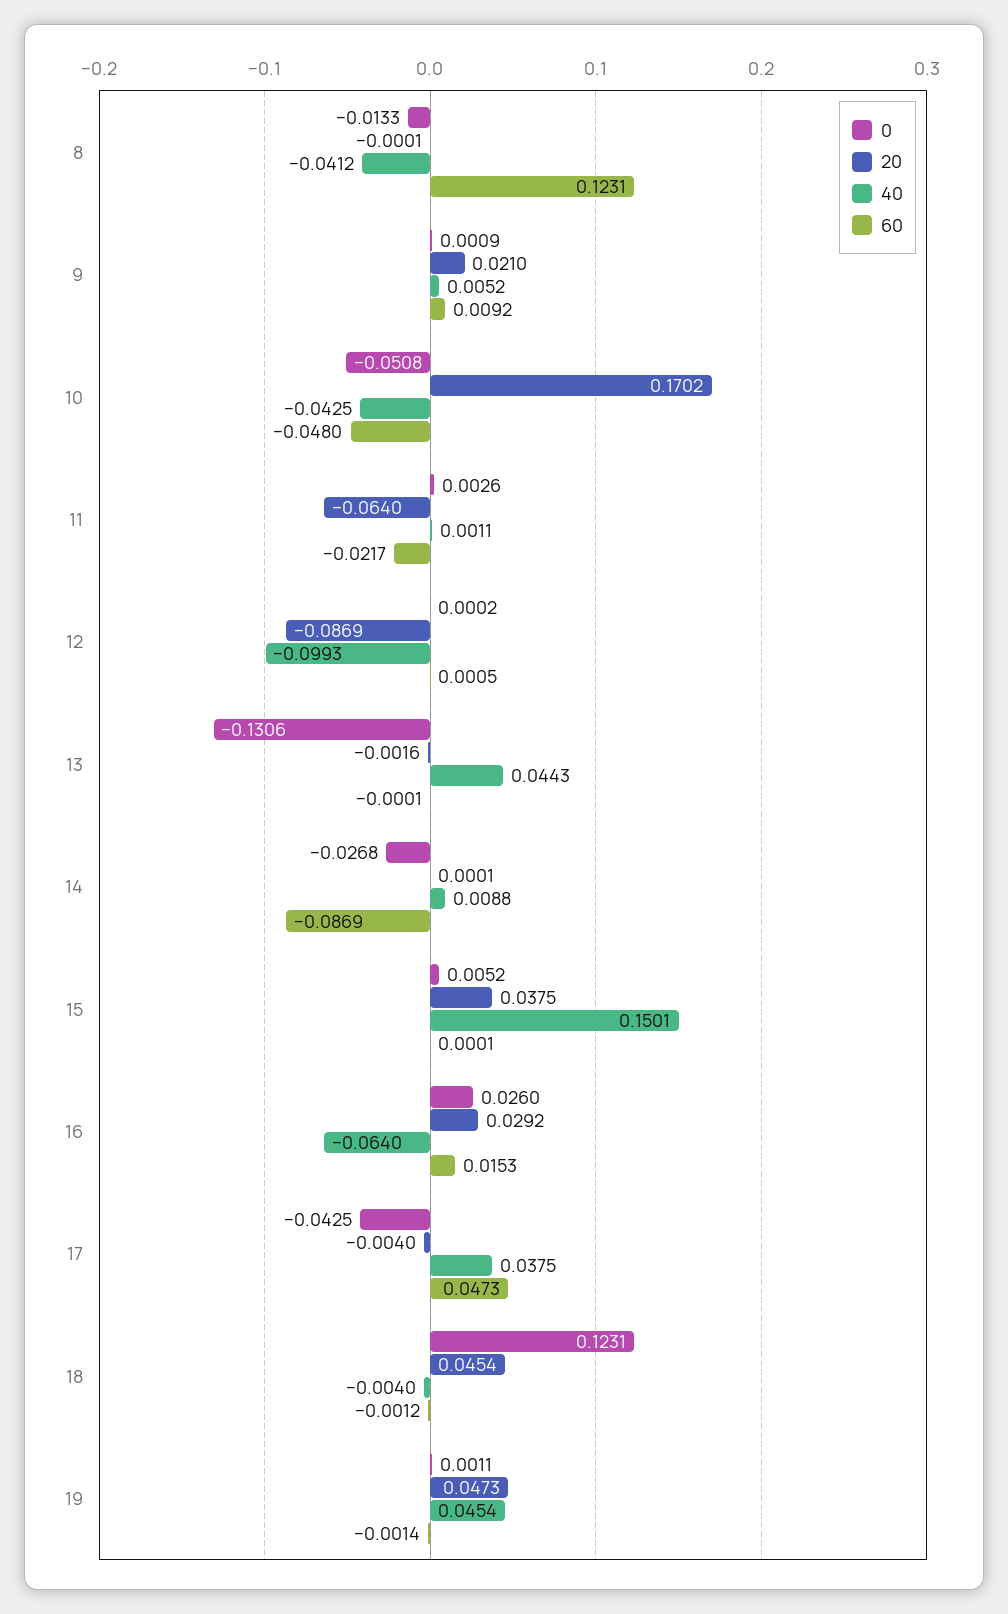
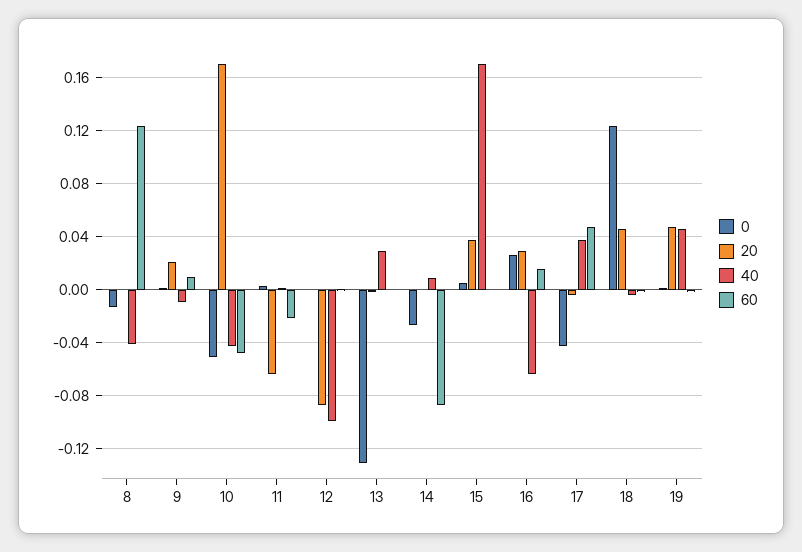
40, 9: 0.0052 -> -0.01
40, 13: 0.0443 -> 0.03
40, 15: 0.1501 -> 0.17

